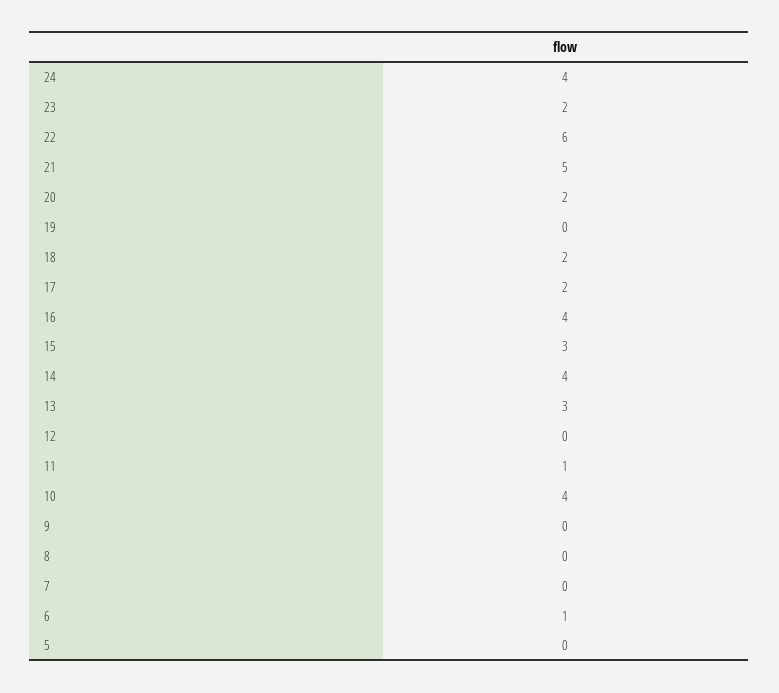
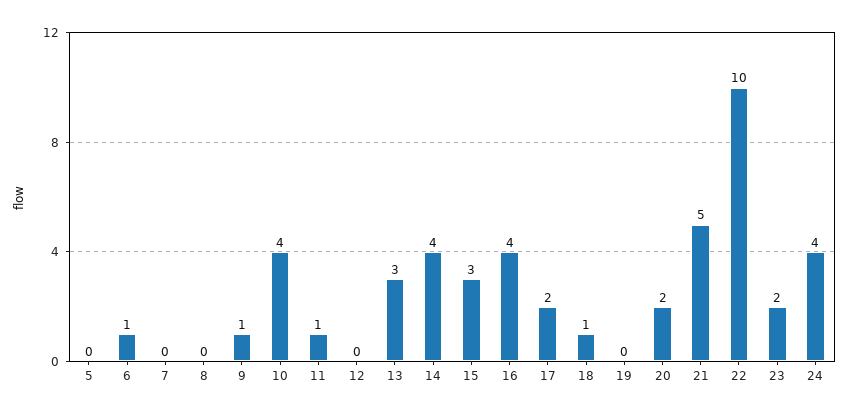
22: 6 -> 10
18: 2 -> 1
9: 0 -> 1

